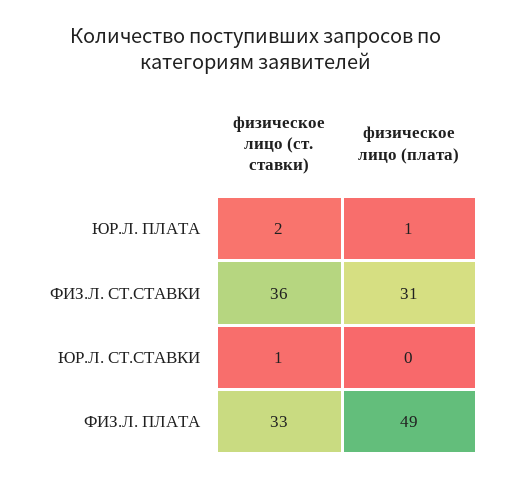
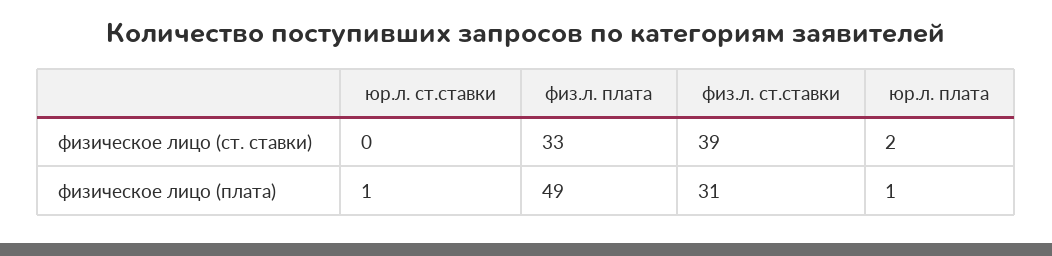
физическое лицо (ст. ставки), ФИЗ.Л. СТ.СТАВКИ: 36 -> 39
физическое лицо (ст. ставки), ЮР.Л. СТ.СТАВКИ: 1 -> 0
физическое лицо (плата), ЮР.Л. СТ.СТАВКИ: 0 -> 1

